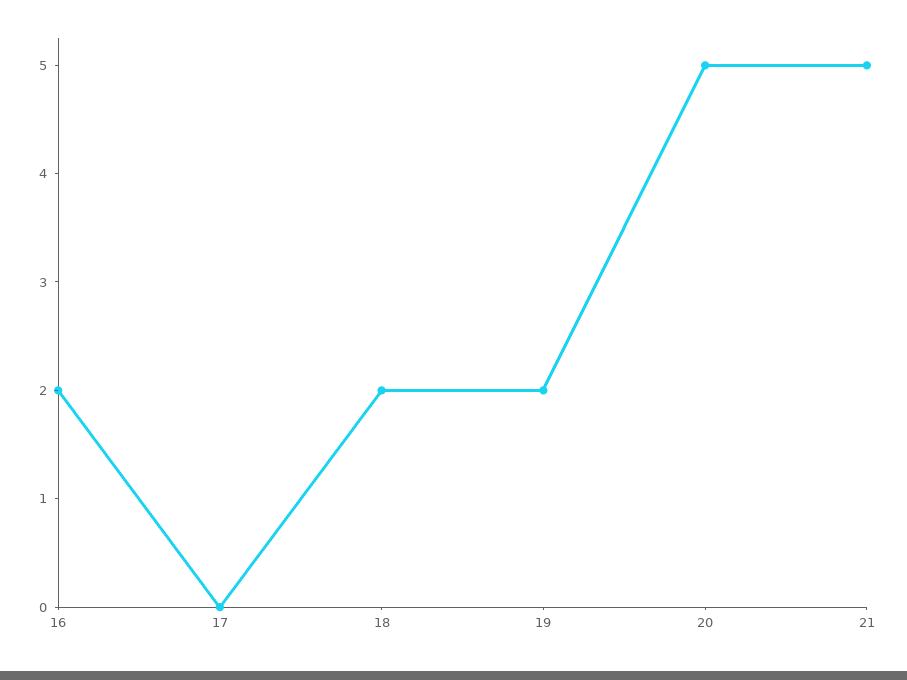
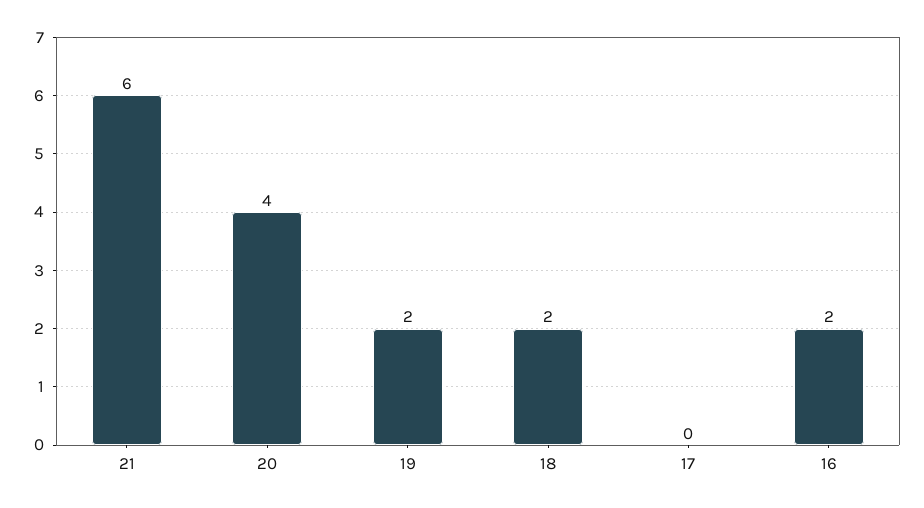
20: 5 -> 4
21: 5 -> 6

